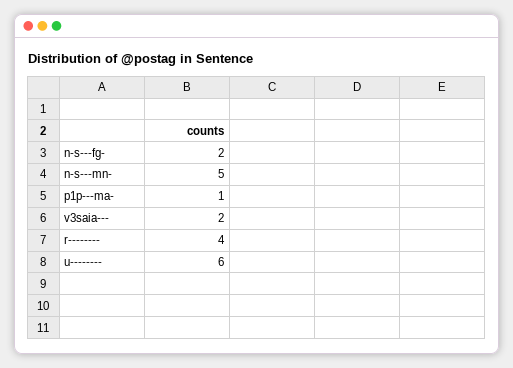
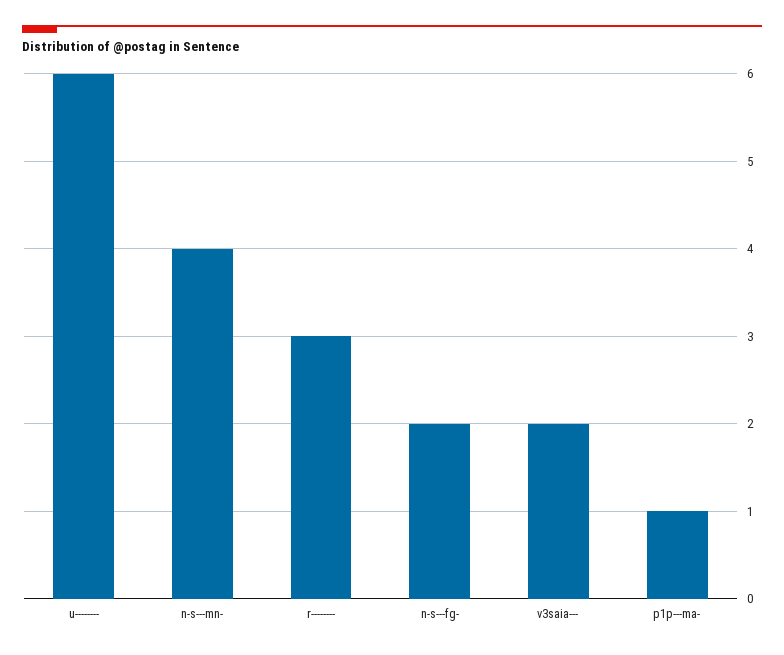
n-s---mn-: 5 -> 4
r--------: 4 -> 3

